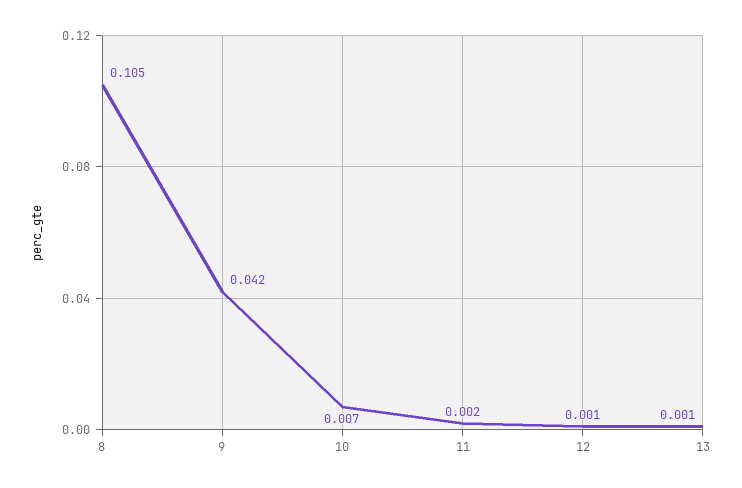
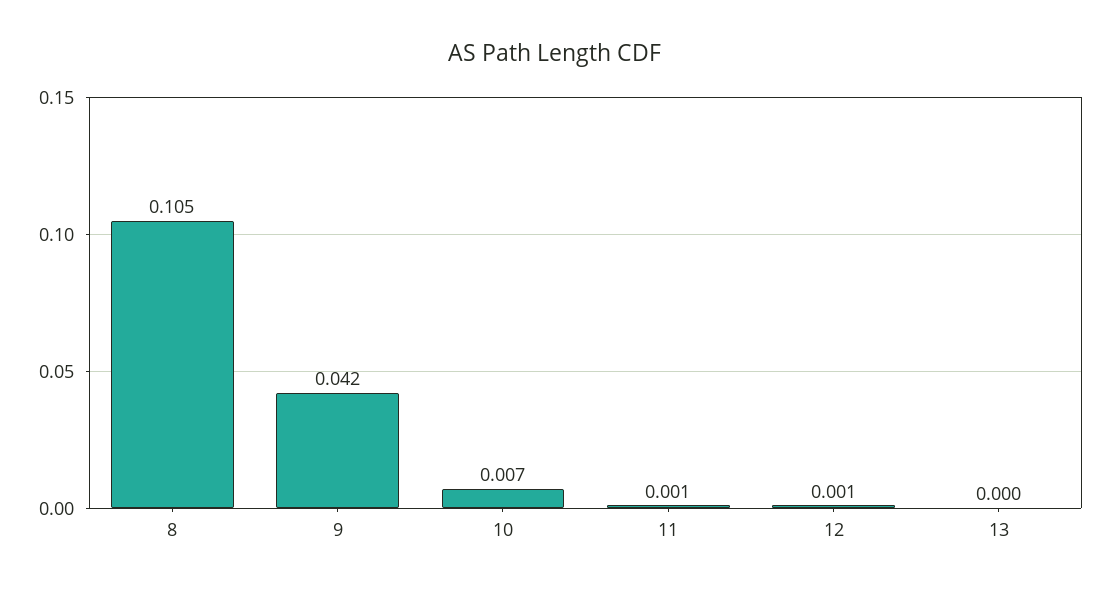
11: 0.002 -> 0.001
13: 0.001 -> 0

